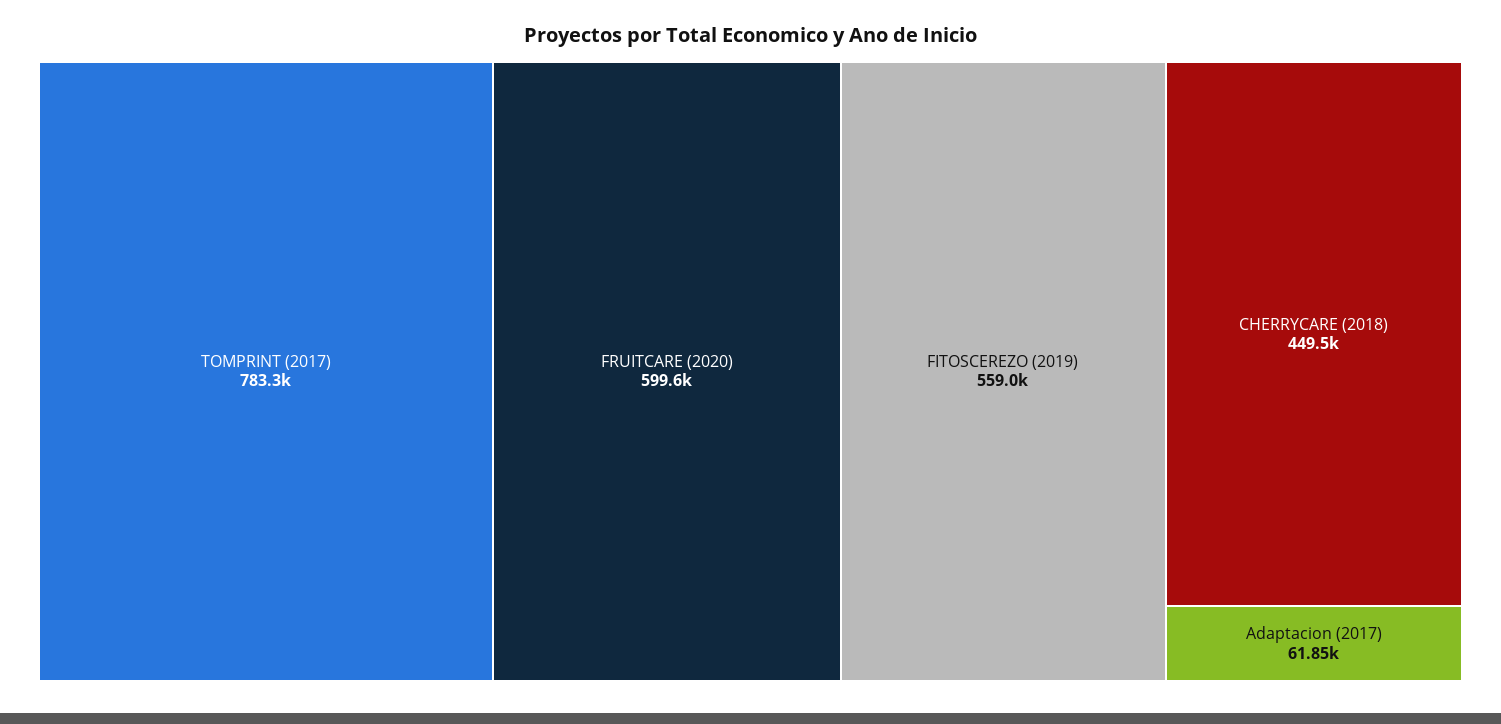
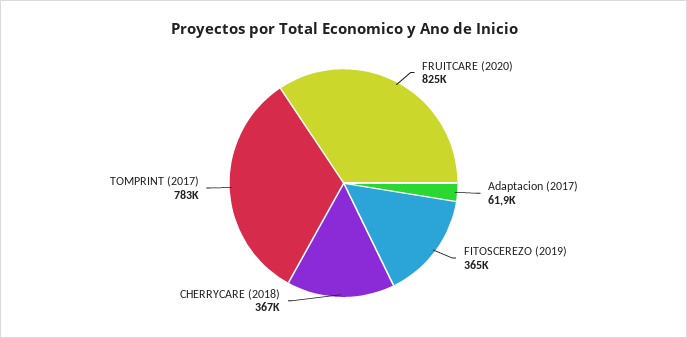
FRUITCARE (2020): 599600 -> 825000
FITOSCEREZO (2019): 559000 -> 365000
CHERRYCARE (2018): 449500 -> 367000

